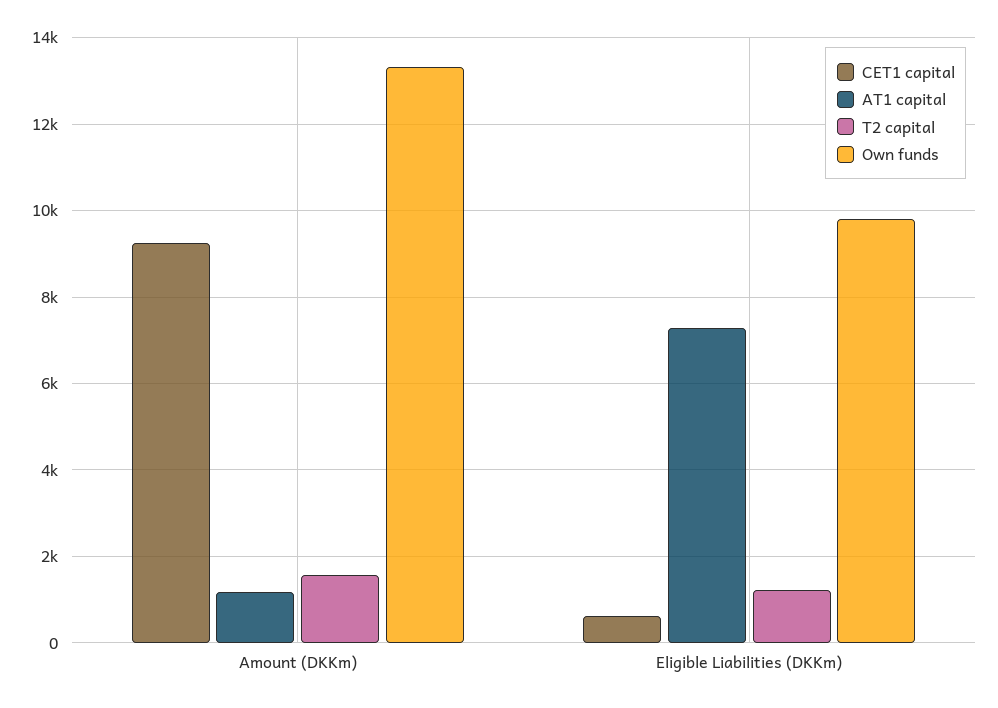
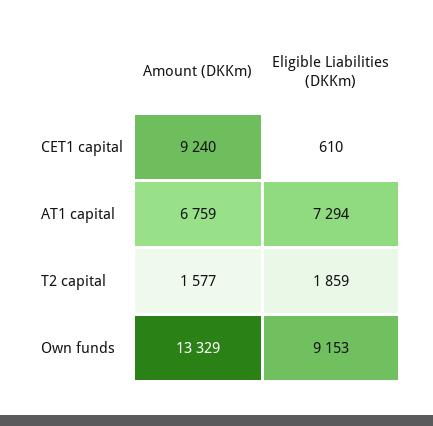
AT1 capital, Amount (DKKm): 1200 -> 6759
T2 capital, Eligible Liabilities (DKKm): 1200 -> 1859
Own funds, Eligible Liabilities (DKKm): 9800 -> 9153

